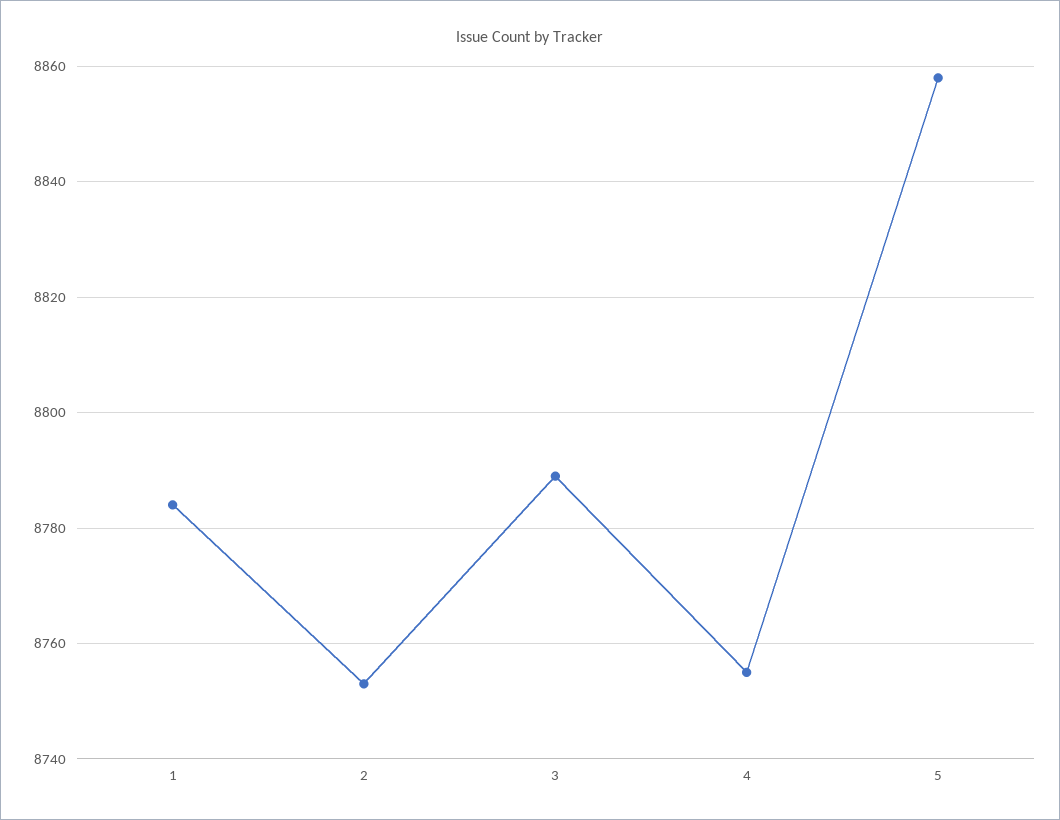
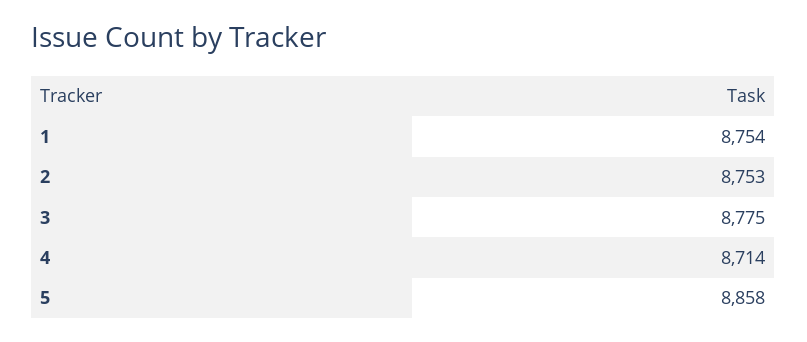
1: 8785 -> 8754
3: 8790 -> 8775
4: 8755 -> 8714

